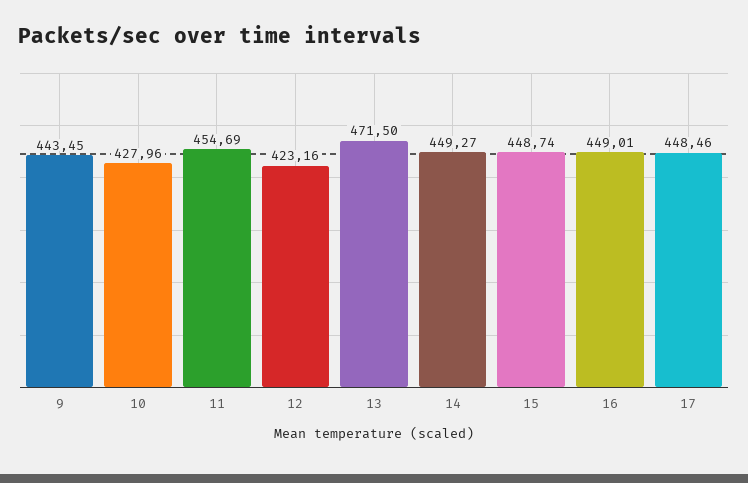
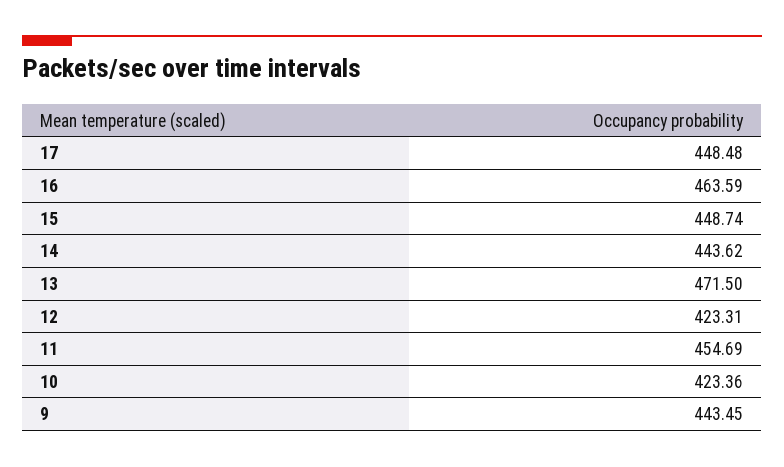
10: 427.96 -> 423.36
12: 423.16 -> 423.31
14: 449.27 -> 443.62
16: 449.01 -> 463.59
17: 448.46 -> 448.48

